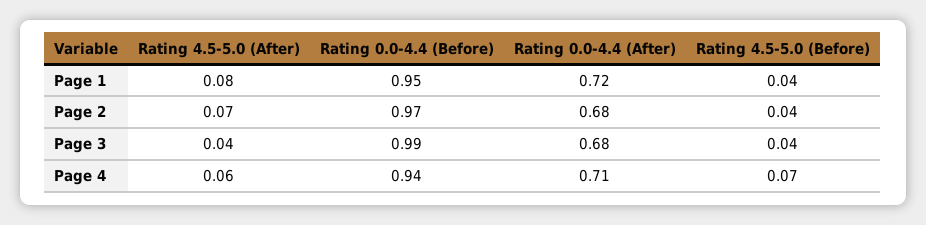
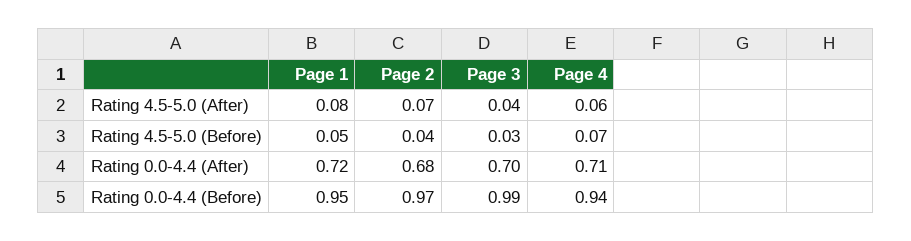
Rating 4.5-5.0 (Before), Page 1: 0.04 -> 0.05
Rating 0.0-4.4 (After), Page 3: 0.68 -> 0.7
Rating 4.5-5.0 (Before), Page 3: 0.04 -> 0.03

